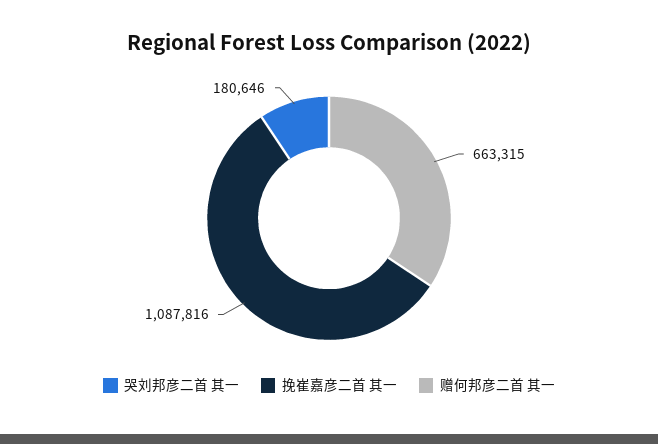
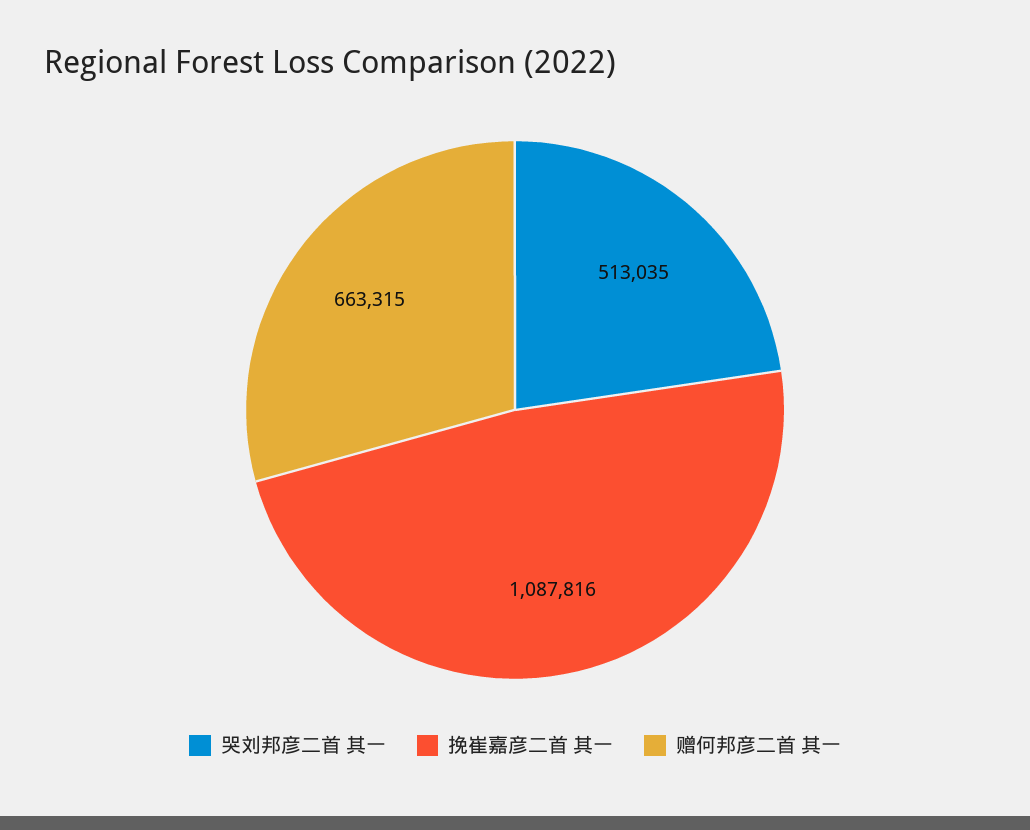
哭刘邦彦二首 其一: 180646 -> 513035

